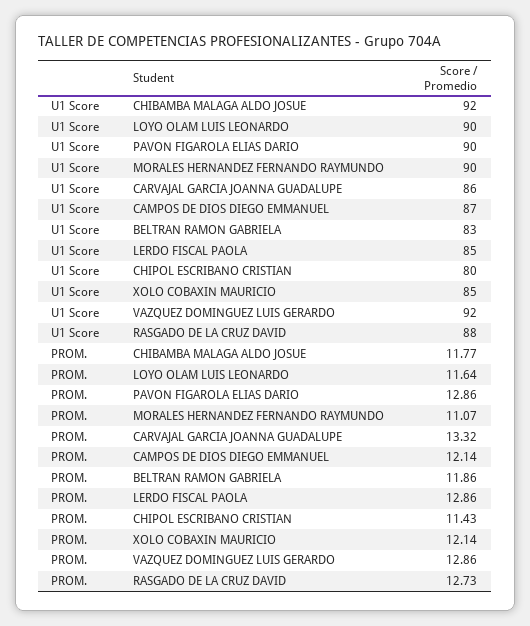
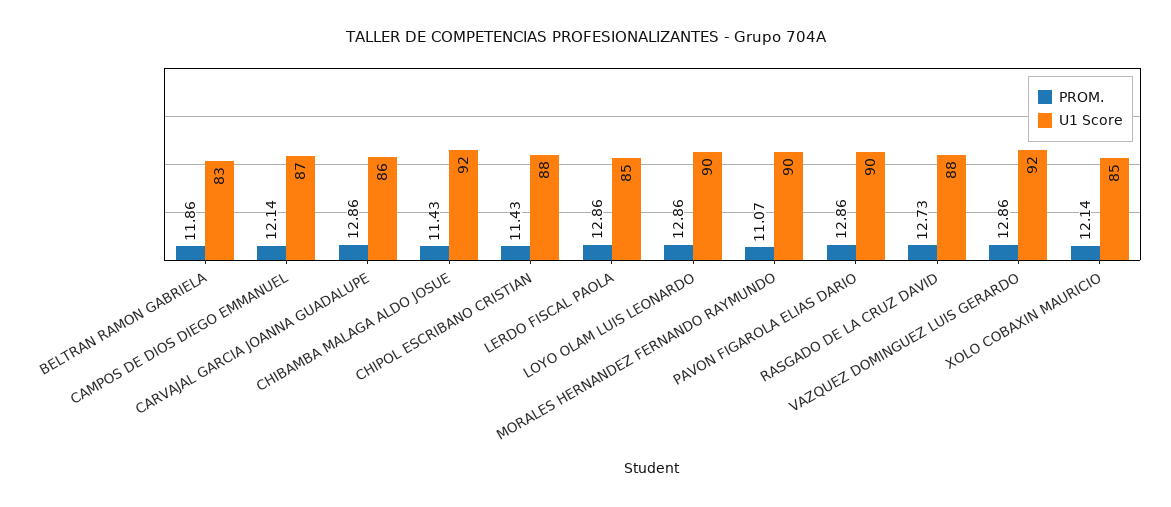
U1 Score, CHIPOL ESCRIBANO CRISTIAN: 80 -> 88
PROM., CHIBAMBA MALAGA ALDO JOSUE: 11.77 -> 11.43
PROM., LOYO OLAM LUIS LEONARDO: 11.64 -> 12.86
PROM., CARVAJAL GARCIA JOANNA GUADALUPE: 13.32 -> 12.86

